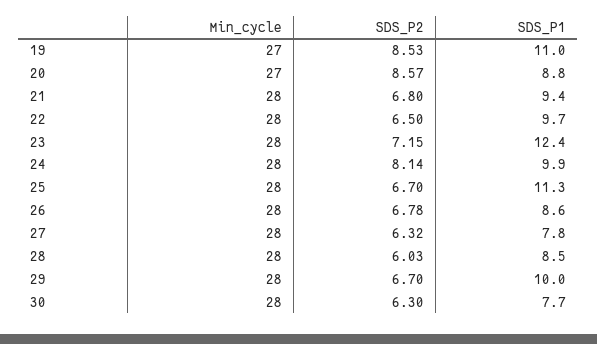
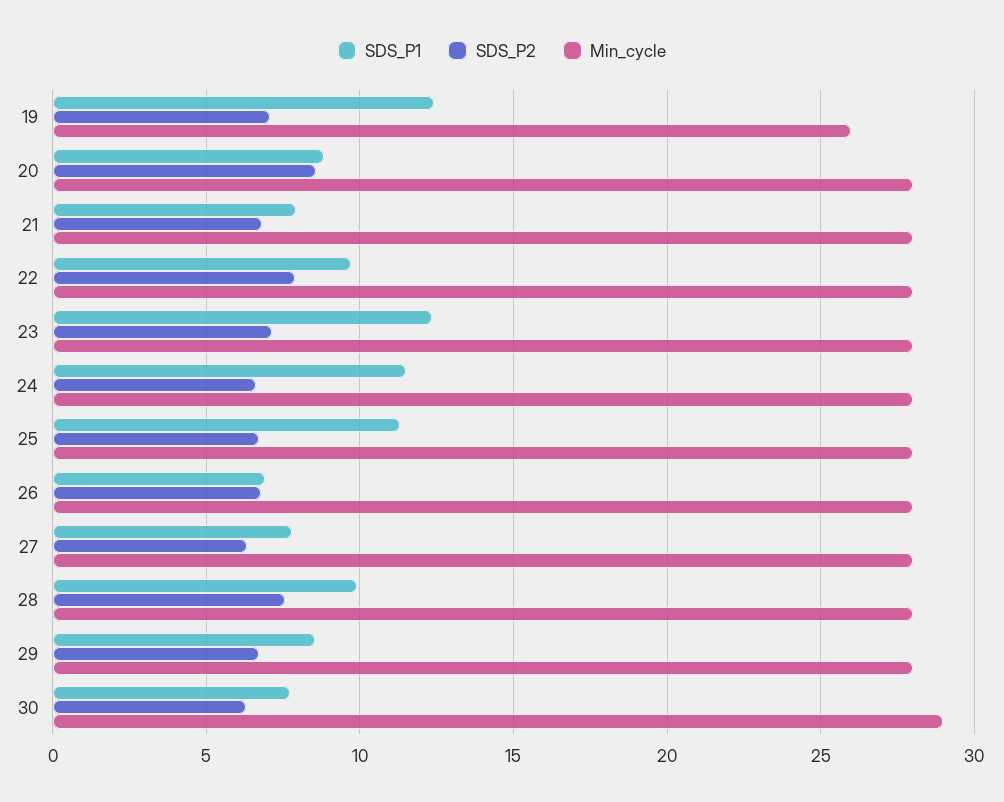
Min_cycle, 19: 27 -> 26
SDS_P2, 19: 8.53 -> 7
SDS_P1, 19: 11 -> 12.5
Min_cycle, 20: 27 -> 28
SDS_P1, 21: 9.4 -> 8
SDS_P2, 22: 6.5 -> 8
SDS_P2, 24: 8.14 -> 6.5
SDS_P1, 24: 9.9 -> 11.5
SDS_P1, 26: 8.6 -> 7
SDS_P2, 28: 6.03 -> 7.5
SDS_P1, 28: 8.5 -> 10
SDS_P1, 29: 10 -> 8.5
Min_cycle, 30: 28 -> 29

